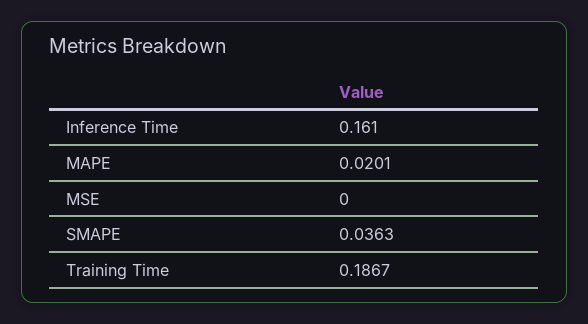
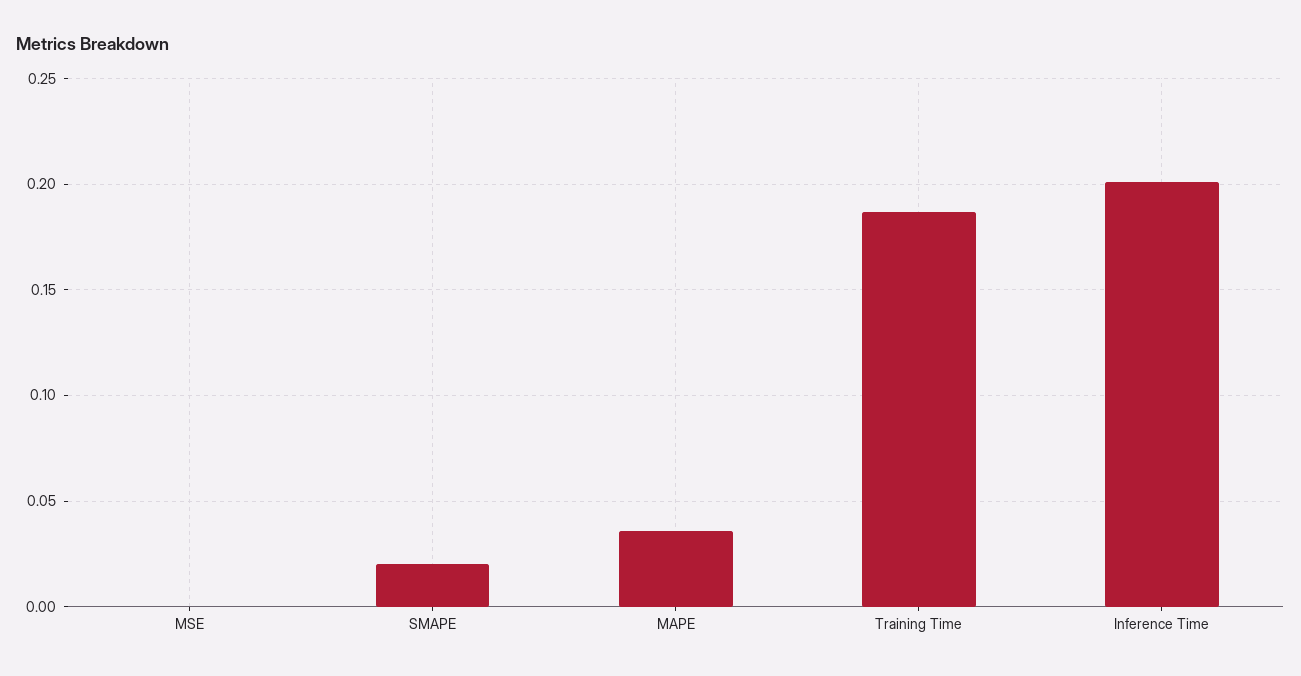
Inference Time: 0.161 -> 0.2
MAPE: 0.0201 -> 0.035
SMAPE: 0.0363 -> 0.02

